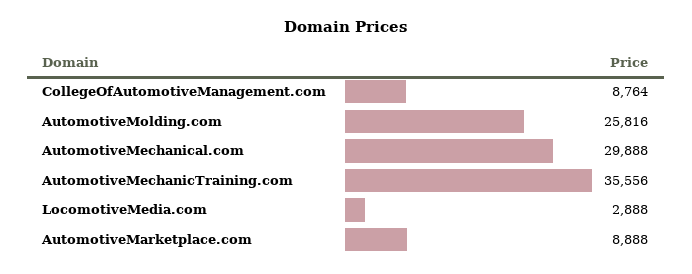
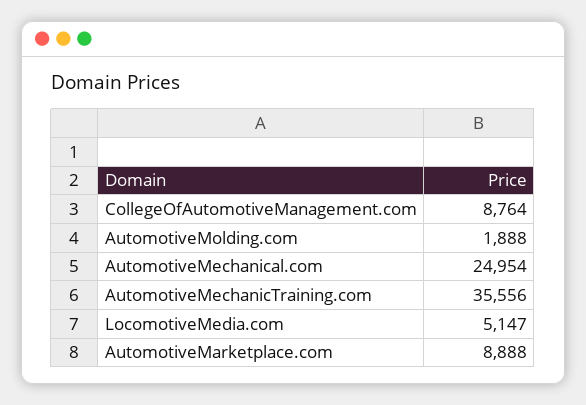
AutomotiveMolding.com: 25816 -> 1888
AutomotiveMechanical.com: 29888 -> 24954
LocomotiveMedia.com: 2888 -> 5147

